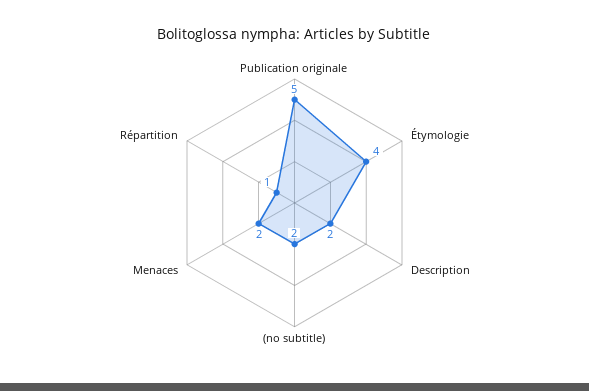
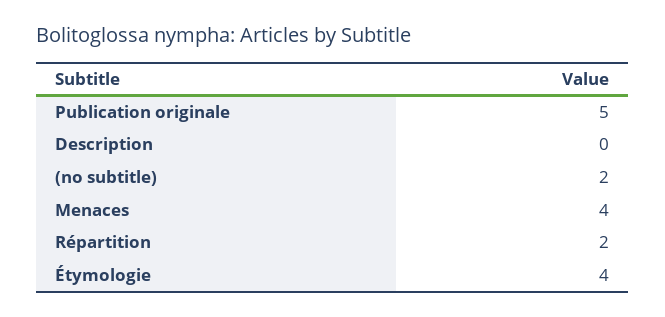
Description: 2 -> 0
Menaces: 2 -> 4
Répartition: 1 -> 2

